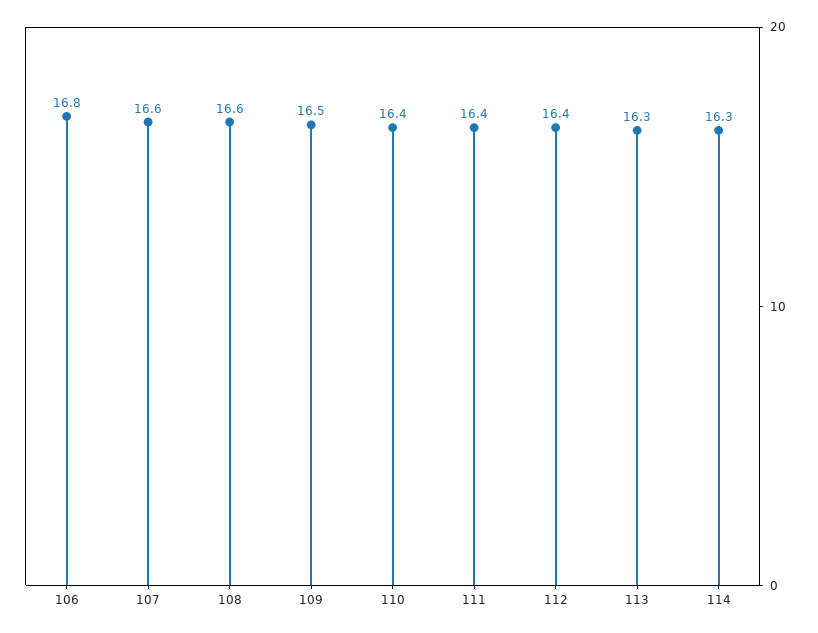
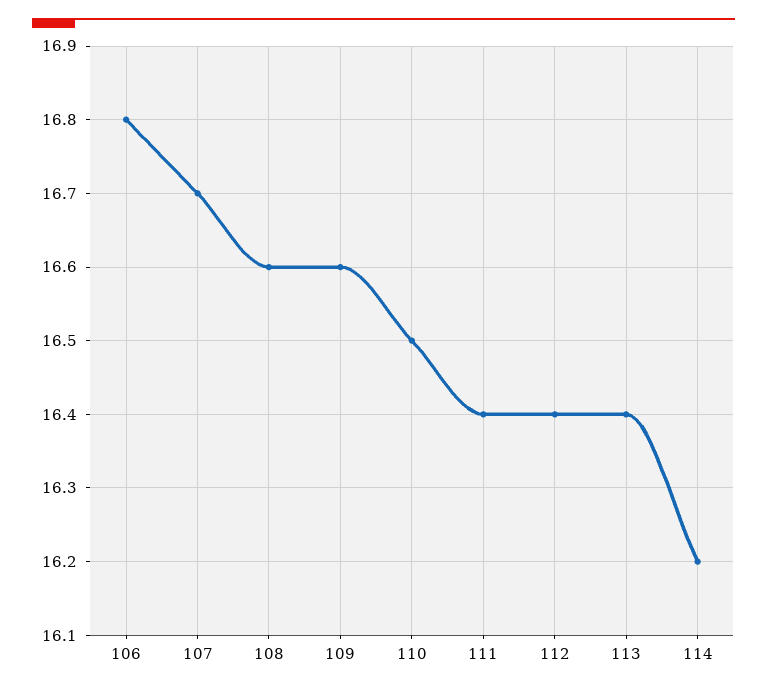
107: 16.6 -> 16.7
109: 16.5 -> 16.6
110: 16.4 -> 16.5
113: 16.3 -> 16.4
114: 16.3 -> 16.2

